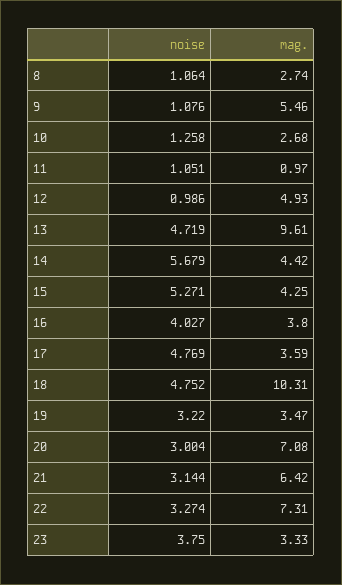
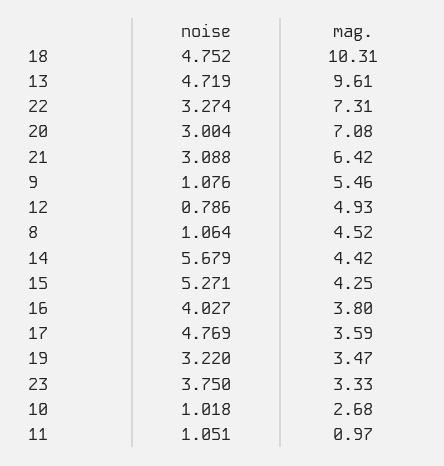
mag., 8: 2.74 -> 4.52
noise, 10: 1.258 -> 1.018
noise, 12: 0.986 -> 0.786
noise, 21: 3.144 -> 3.088

